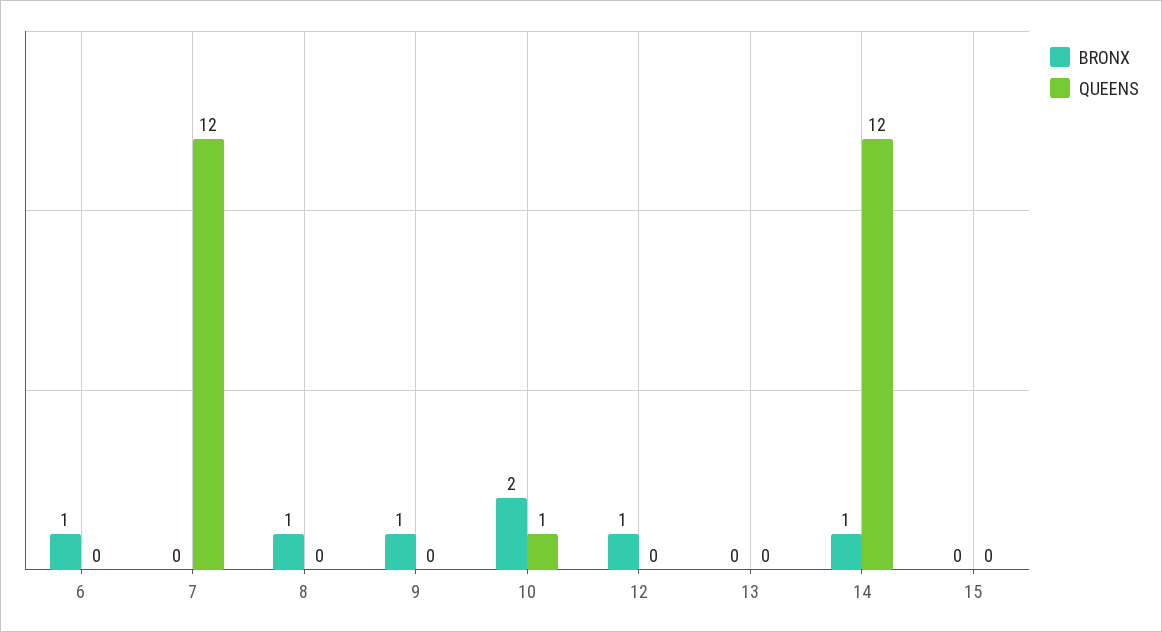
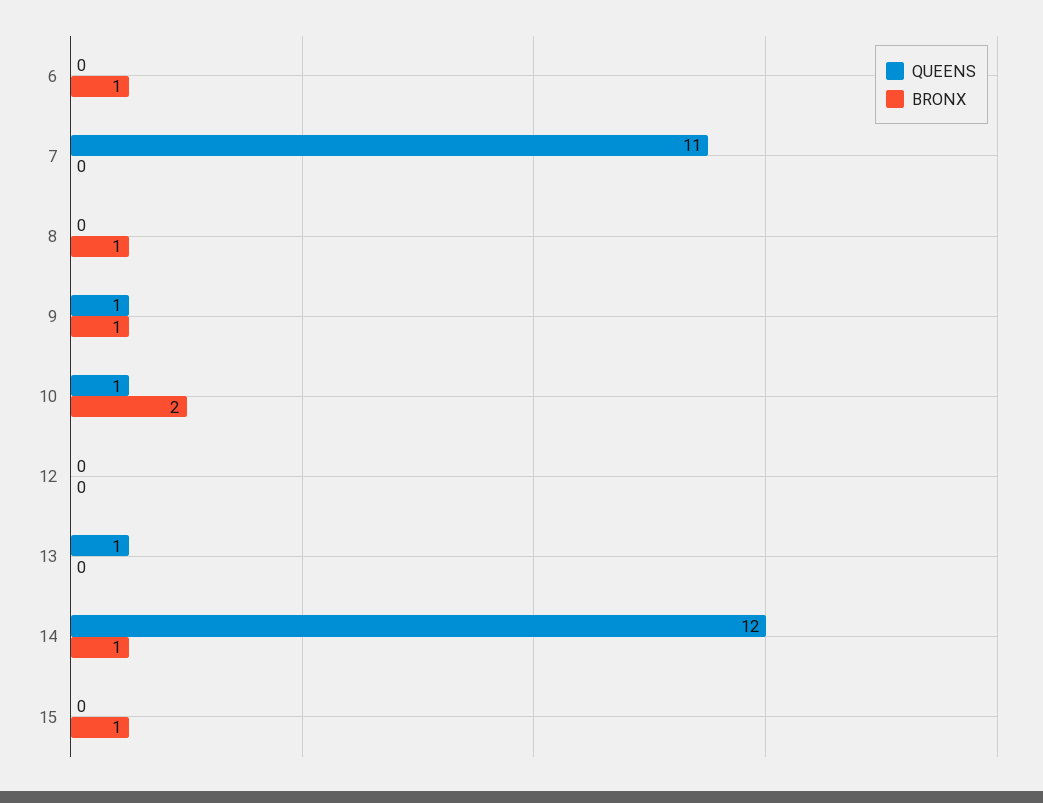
QUEENS, 7: 12 -> 11
QUEENS, 9: 0 -> 1
BRONX, 12: 1 -> 0
QUEENS, 13: 0 -> 1
BRONX, 15: 0 -> 1

